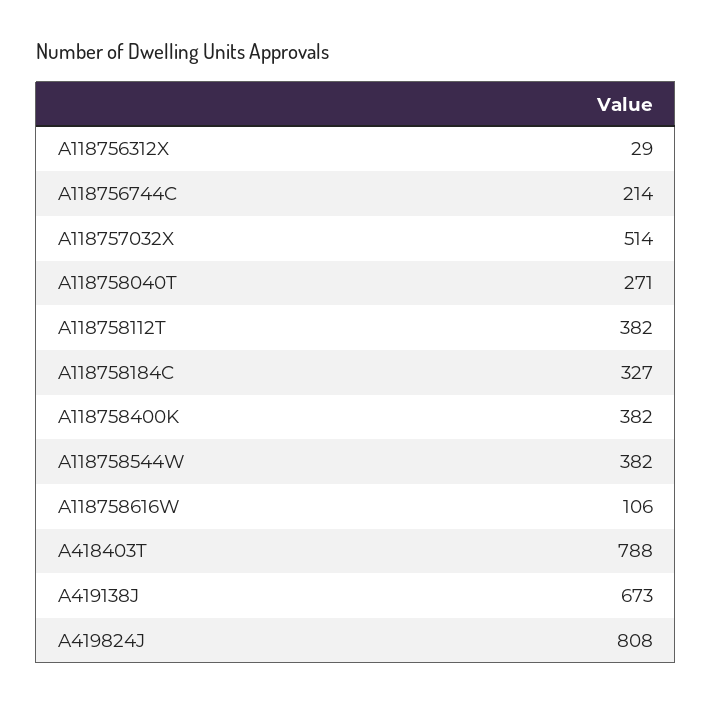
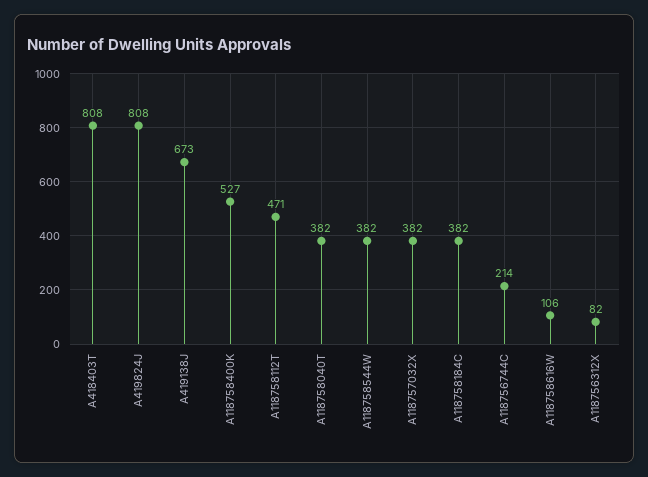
A118756312X: 29 -> 82
A118757032X: 514 -> 382
A118758040T: 271 -> 382
A118758112T: 382 -> 471
A118758184C: 327 -> 382
A118758400K: 382 -> 527
A418403T: 788 -> 808

